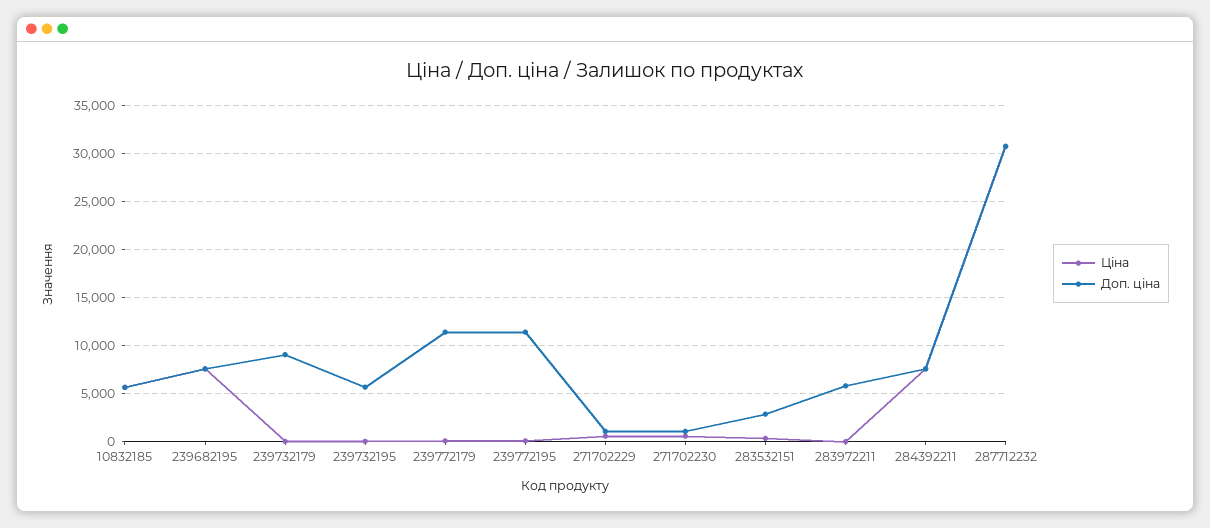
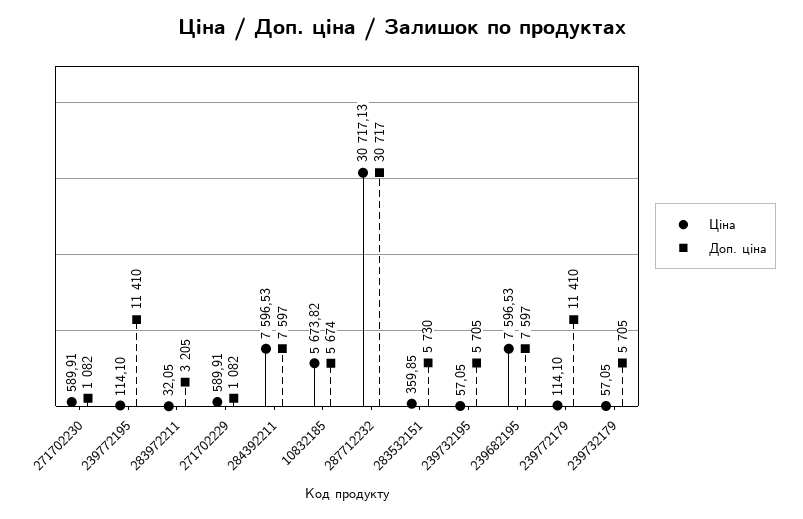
Доп. ціна, 239732179: 9000 -> 5705
Доп. ціна, 283532151: 3000 -> 5730
Доп. ціна, 283972211: 6000 -> 3205

